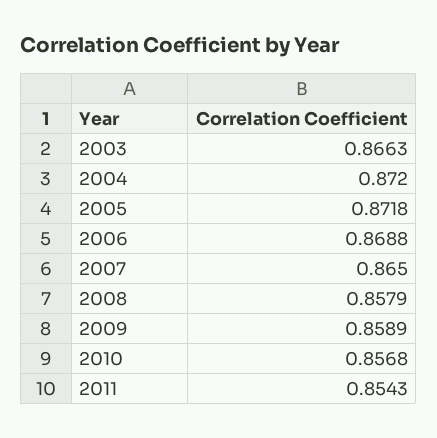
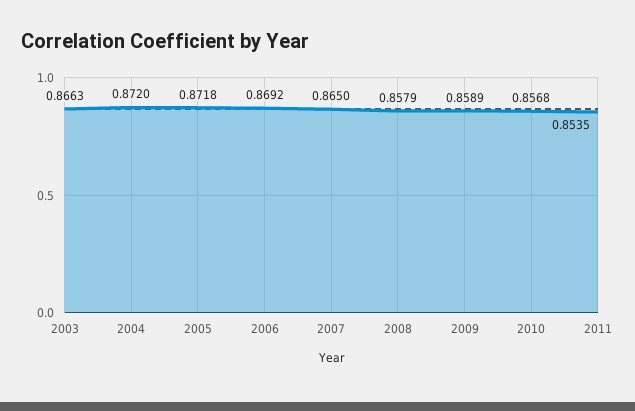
2006: 0.8688 -> 0.8692
2011: 0.8543 -> 0.8535

